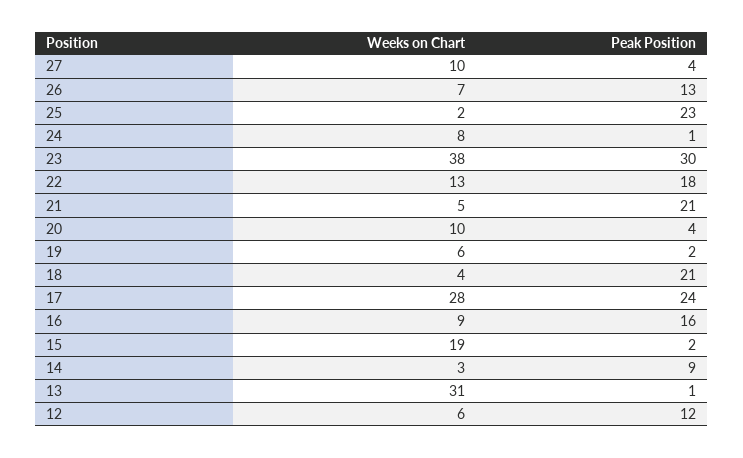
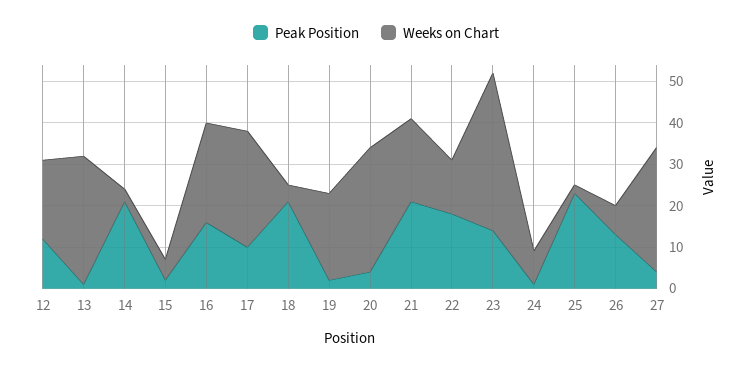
Weeks on Chart, 27: 10 -> 30
Peak Position, 23: 30 -> 15
Weeks on Chart, 21: 5 -> 20
Weeks on Chart, 20: 10 -> 30
Weeks on Chart, 19: 6 -> 20
Peak Position, 17: 24 -> 10
Weeks on Chart, 16: 9 -> 25
Weeks on Chart, 15: 19 -> 5
Peak Position, 14: 9 -> 20
Weeks on Chart, 12: 6 -> 20

